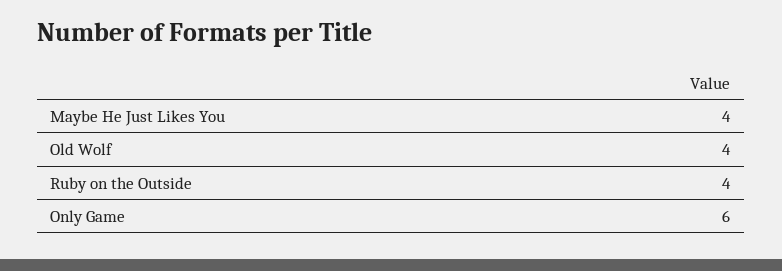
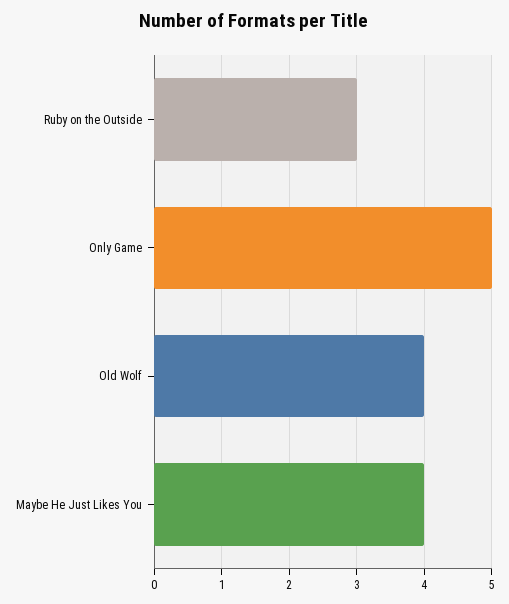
Ruby on the Outside: 4 -> 3
Only Game: 6 -> 5

